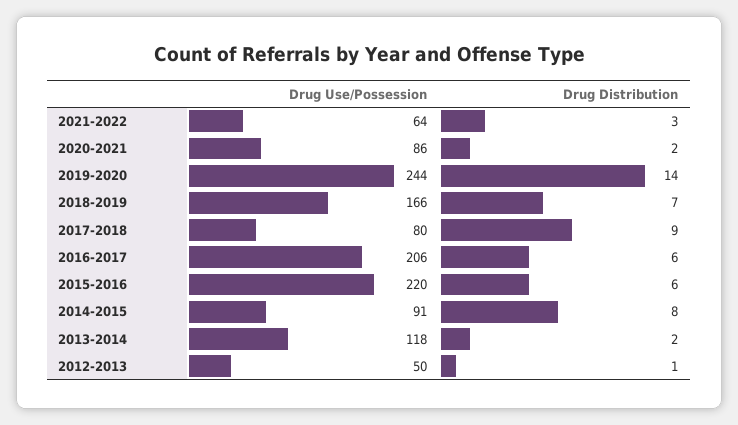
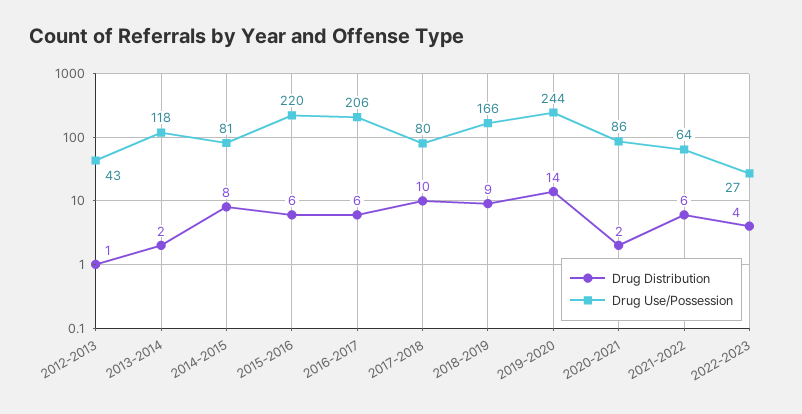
Drug Distribution, 2021-2022: 3 -> 6
Drug Distribution, 2018-2019: 7 -> 9
Drug Distribution, 2017-2018: 9 -> 10
Drug Use/Possession, 2014-2015: 91 -> 81
Drug Use/Possession, 2012-2013: 50 -> 43
Drug Distribution, 2022-2023: none -> 4
Drug Use/Possession, 2022-2023: none -> 27

